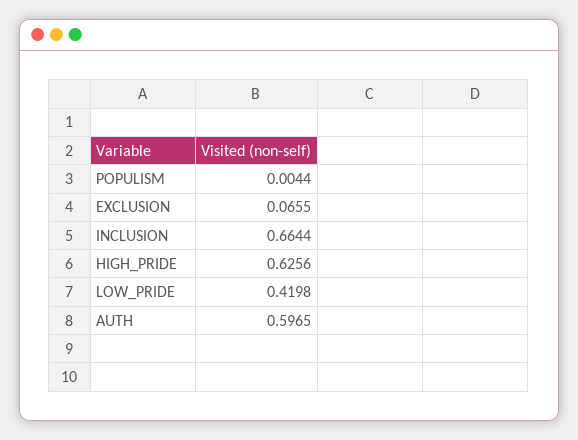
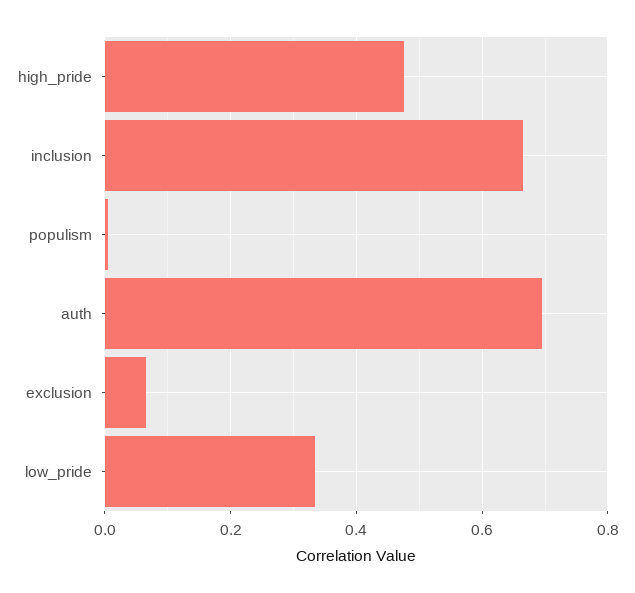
HIGH_PRIDE: 0.6256 -> 0.48
LOW_PRIDE: 0.4198 -> 0.34
AUTH: 0.5965 -> 0.7

